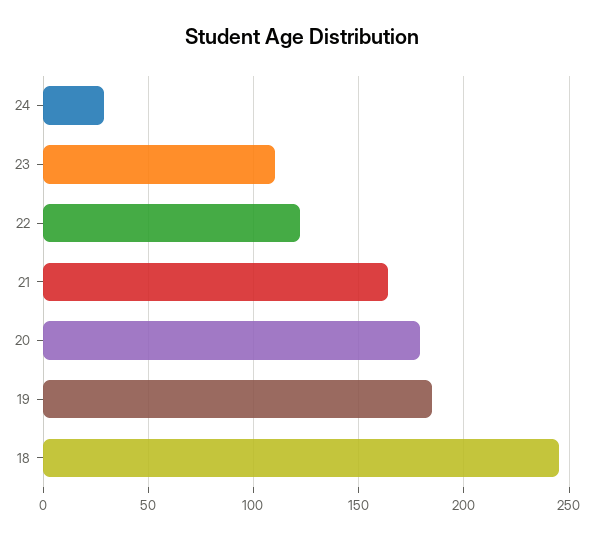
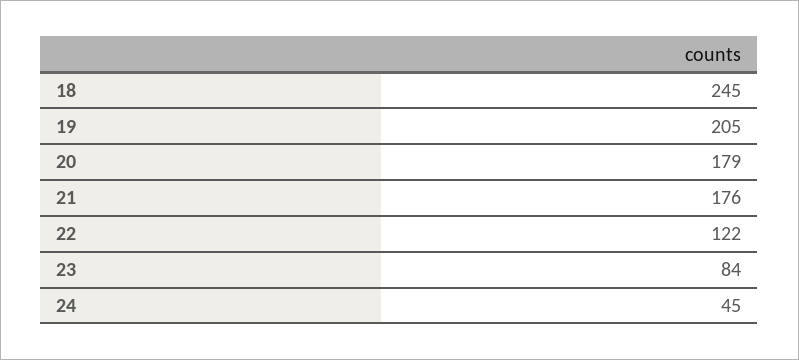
24: 30 -> 45
23: 110 -> 84
21: 165 -> 176
19: 185 -> 205

